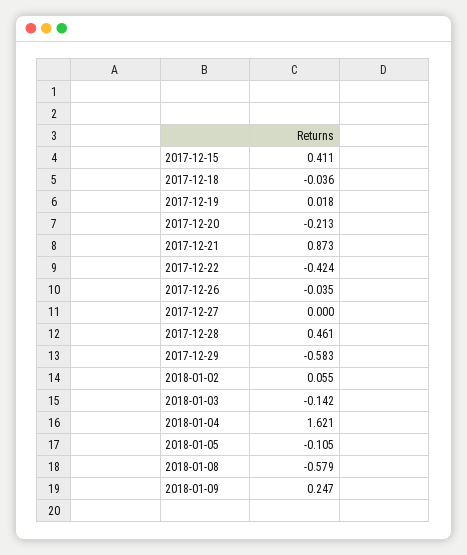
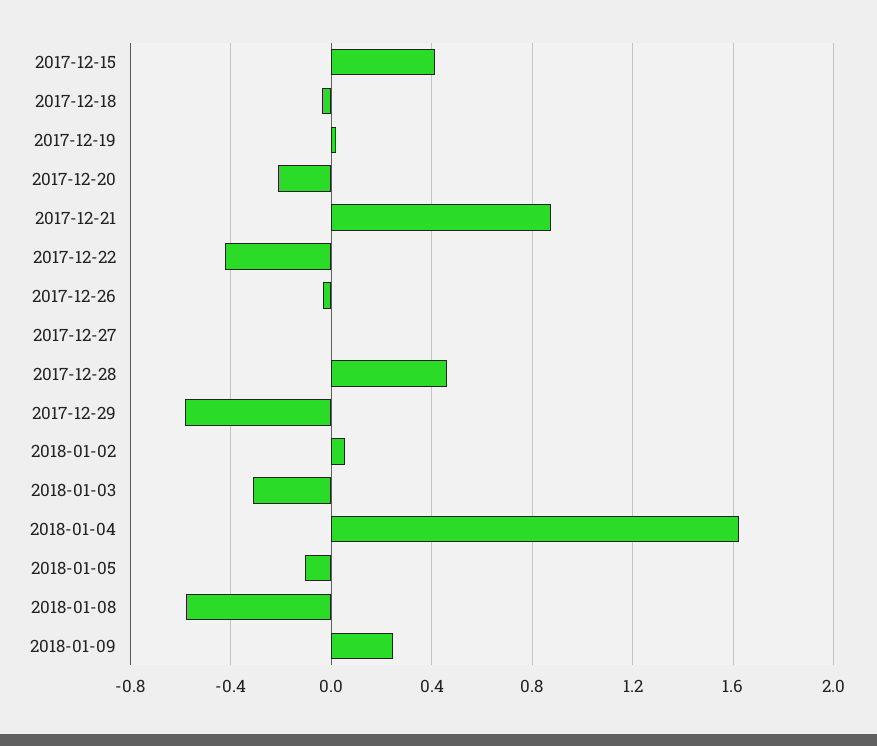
2018-01-03: -0.142 -> -0.3

